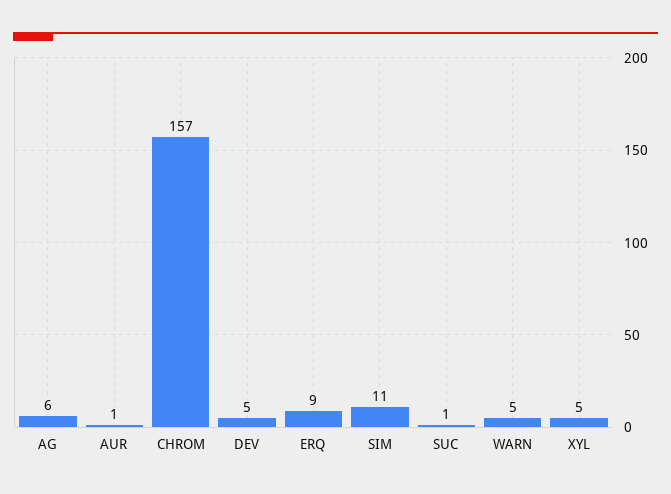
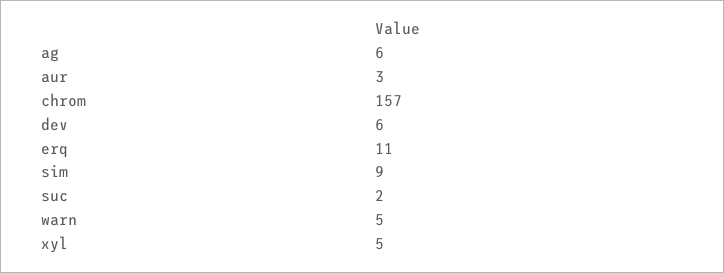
AUR: 1 -> 3
DEV: 5 -> 6
ERQ: 9 -> 11
SIM: 11 -> 9
SUC: 1 -> 2

